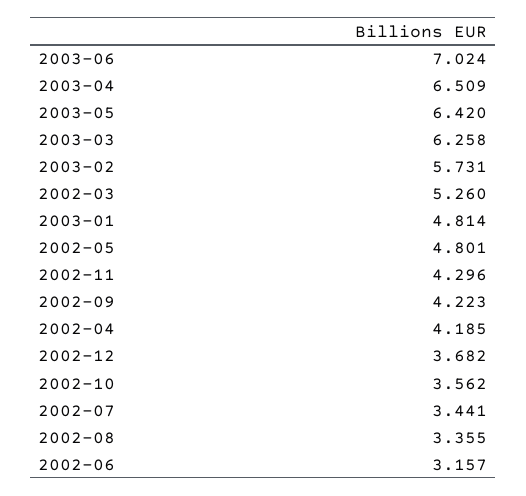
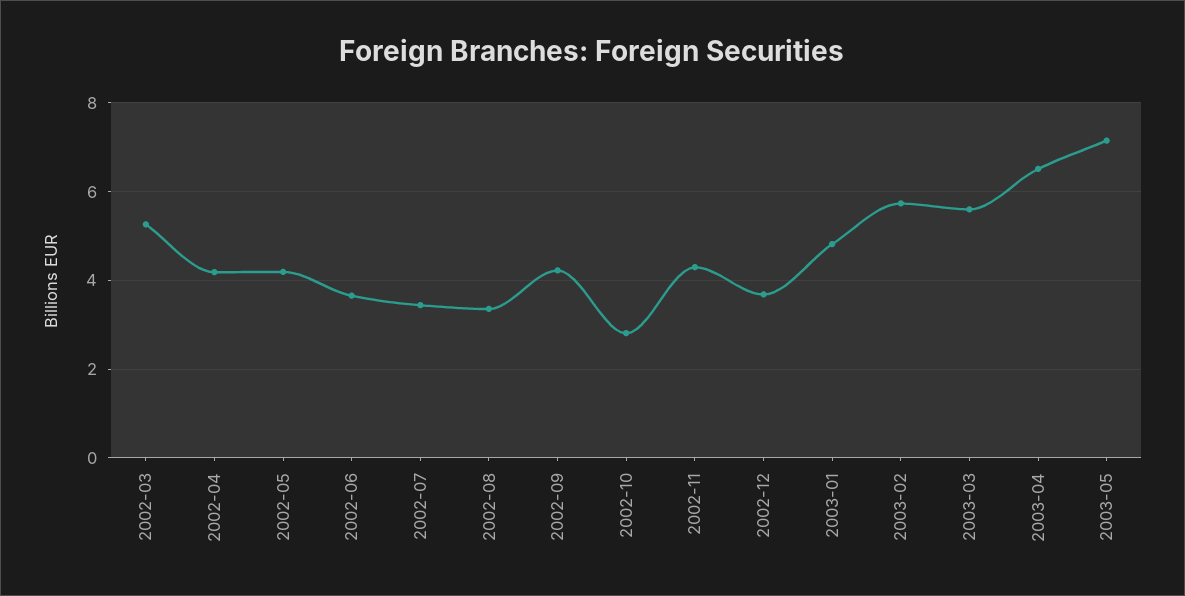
2003-06: 7.024 -> none
2003-05: 6.42 -> 7.2
2003-03: 6.258 -> 5.6
2002-05: 4.801 -> 4.2
2002-10: 3.562 -> 2.8
2002-06: 3.157 -> 3.6

